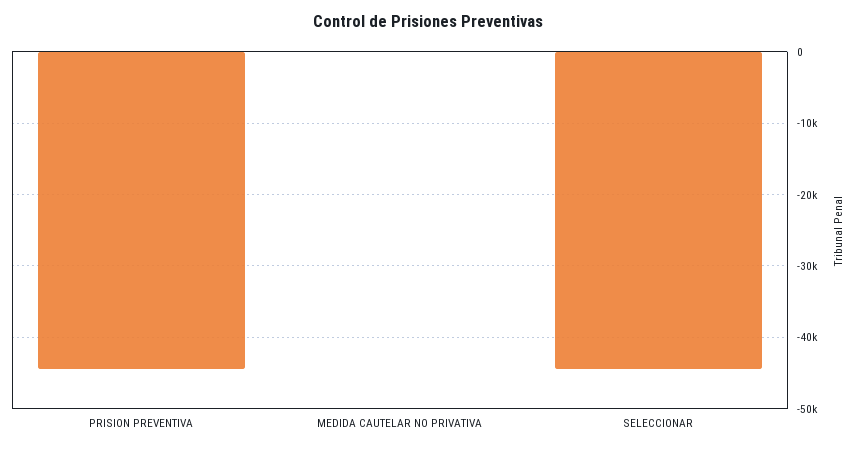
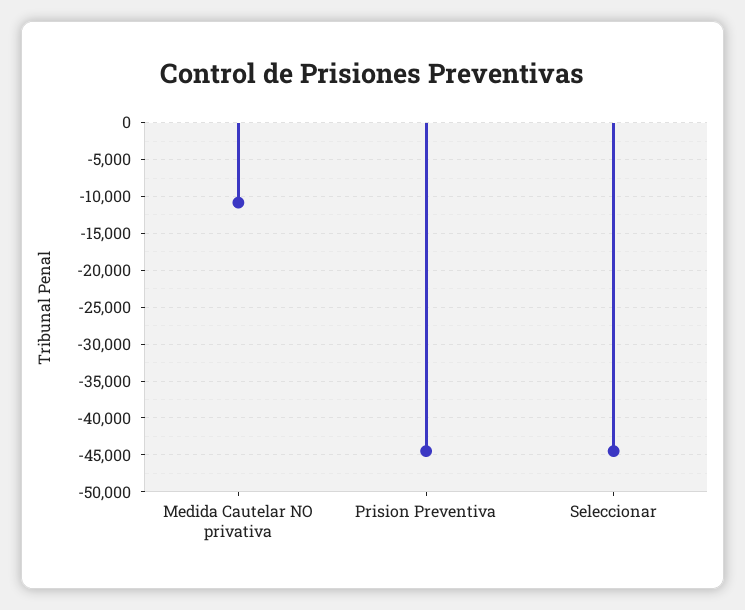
MEDIDA CAUTELAR NO PRIVATIVA: 0 -> -11000

